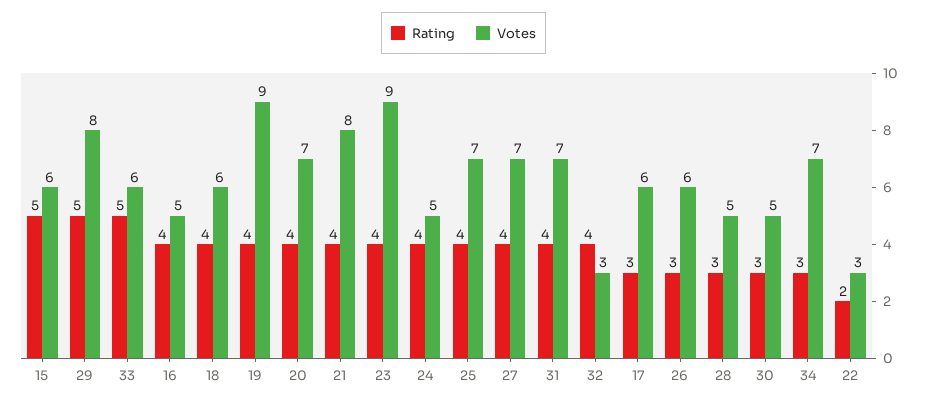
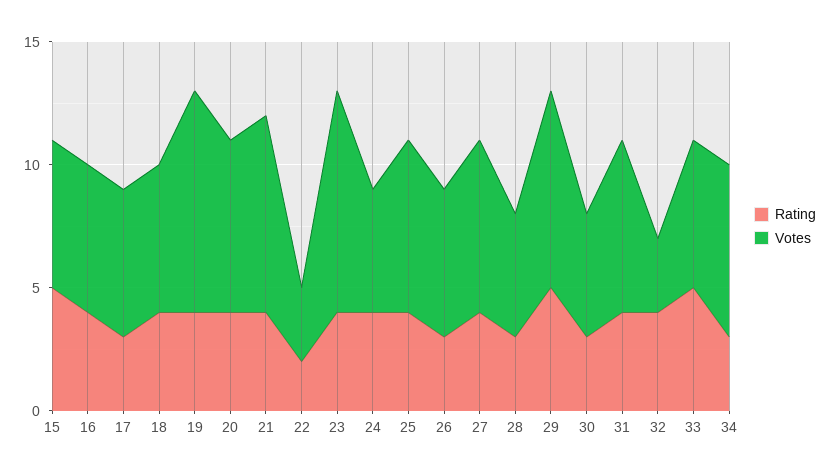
Votes, 16: 5 -> 6

